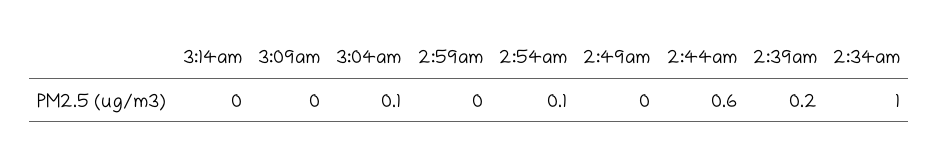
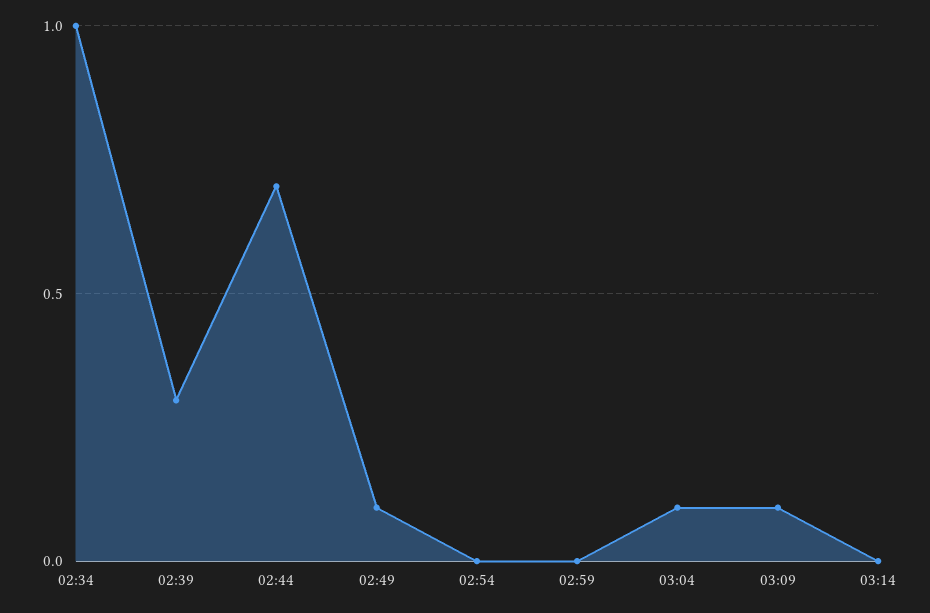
3:09am: 0 -> 0.1
2:54am: 0.1 -> 0
2:49am: 0 -> 0.1
2:44am: 0.6 -> 0.7
2:39am: 0.2 -> 0.3

